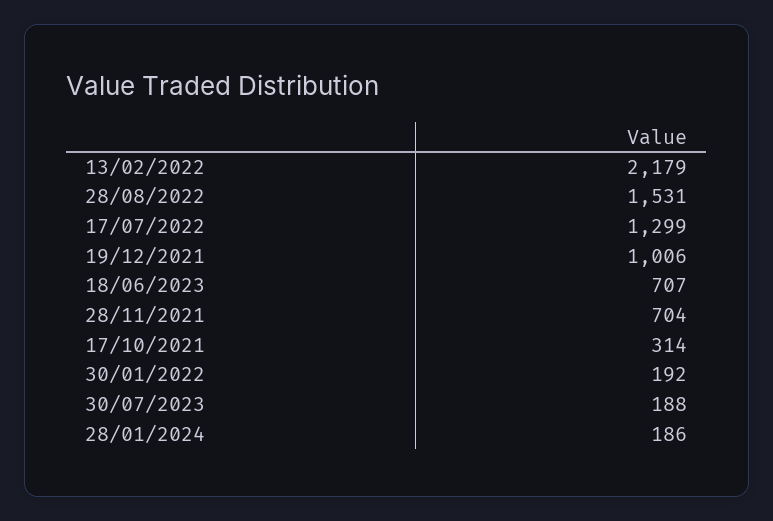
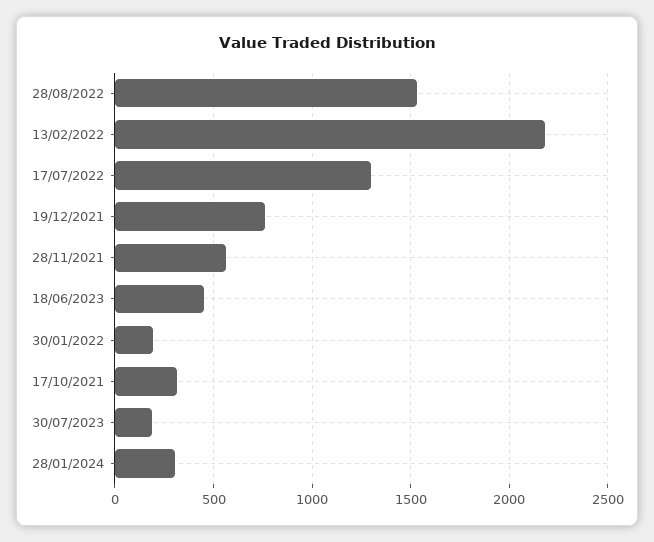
19/12/2021: 1006 -> 750
18/06/2023: 707 -> 450
28/11/2021: 704 -> 550
28/01/2024: 186 -> 300

